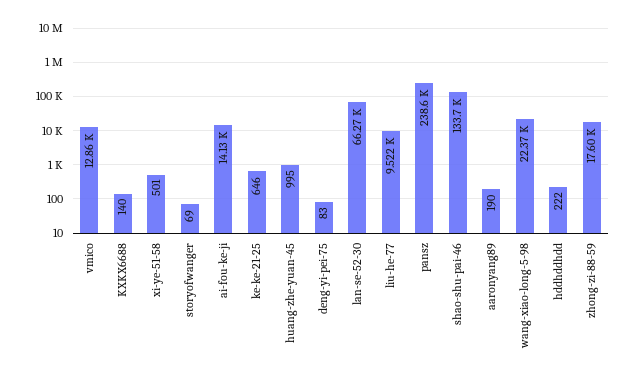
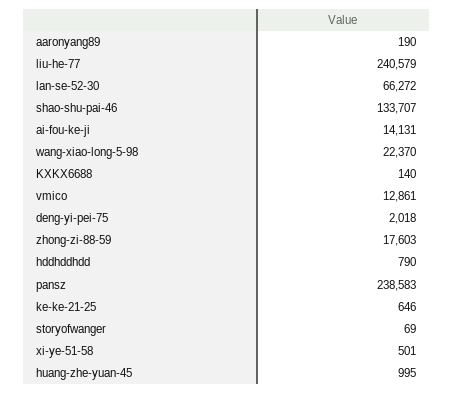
deng-yi-pei-75: 83 -> 2018
liu-he-77: 9522 -> 240579
hddhddhdd: 222 -> 790

